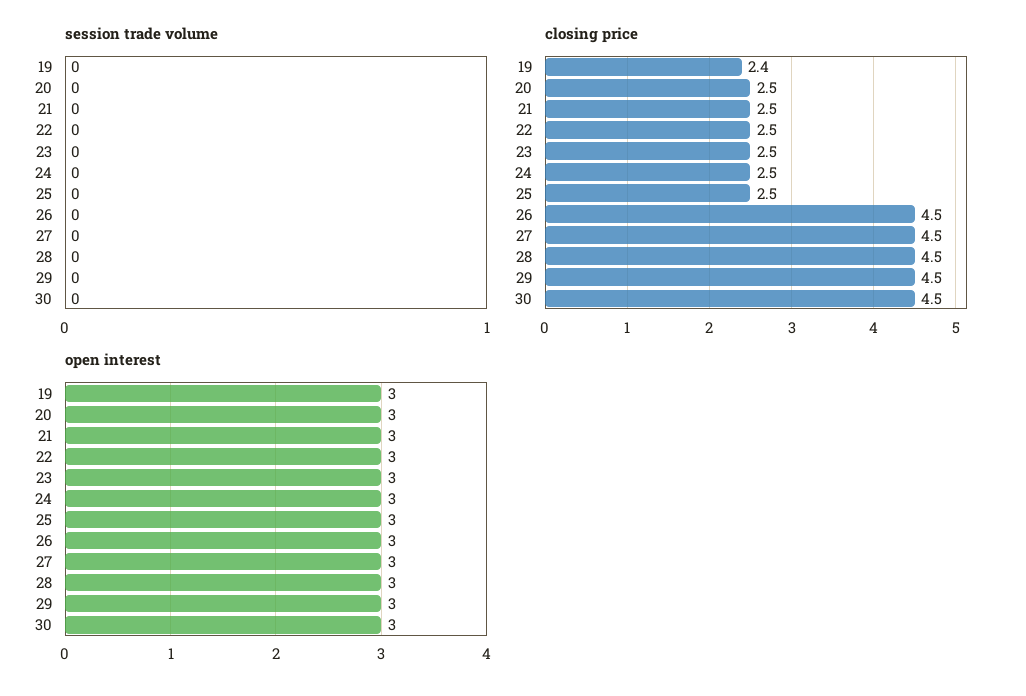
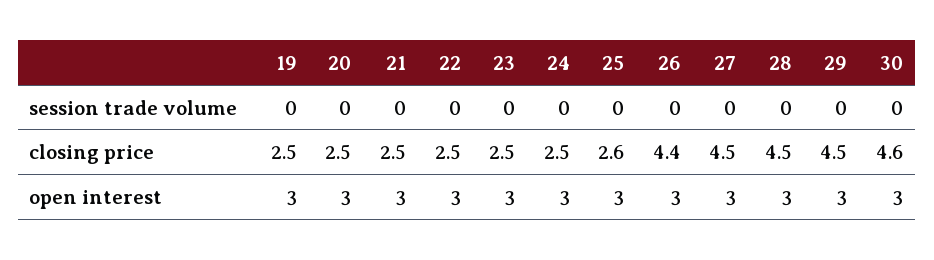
closing price, 19: 2.4 -> 2.5
closing price, 25: 2.5 -> 2.6
closing price, 26: 4.5 -> 4.4
closing price, 30: 4.5 -> 4.6

